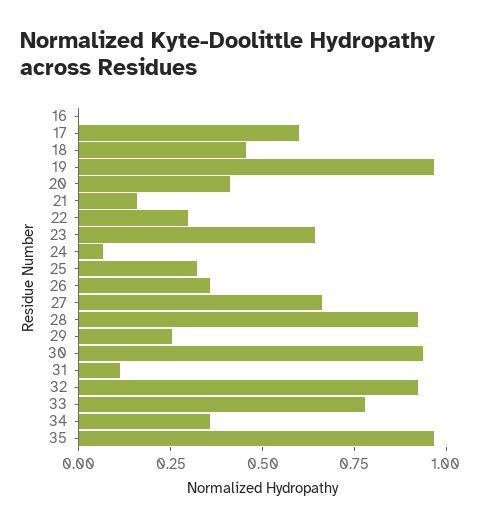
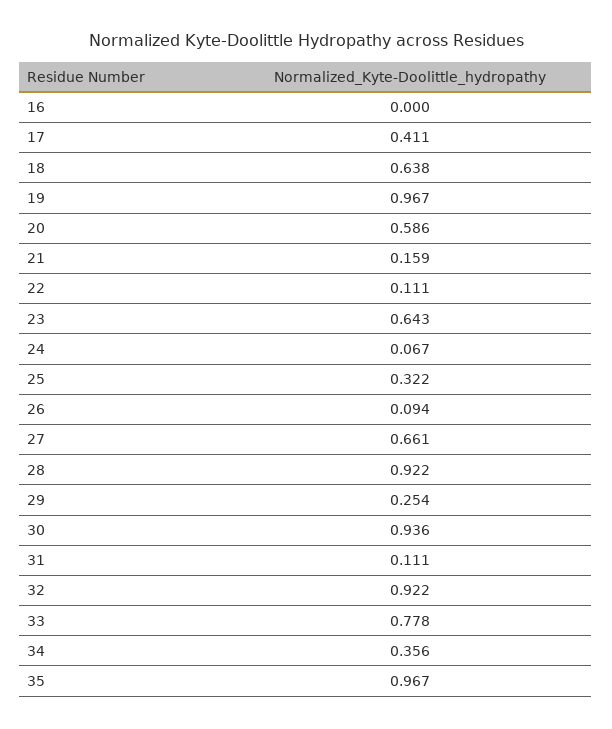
17: 0.6 -> 0.411
18: 0.45 -> 0.638
20: 0.4 -> 0.586
22: 0.3 -> 0.111
26: 0.35 -> 0.094

